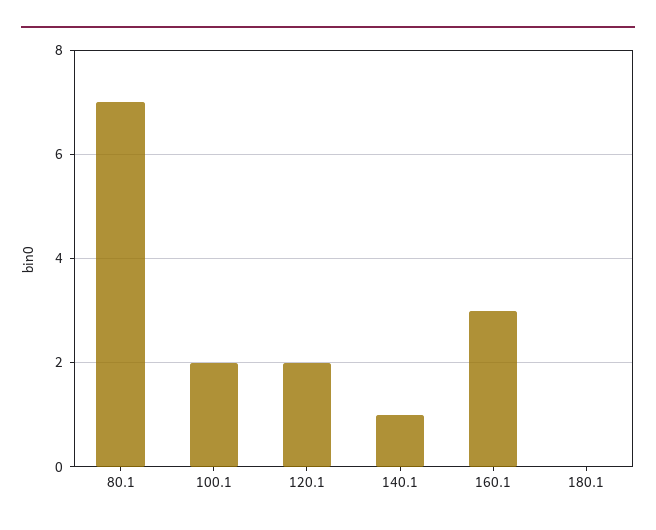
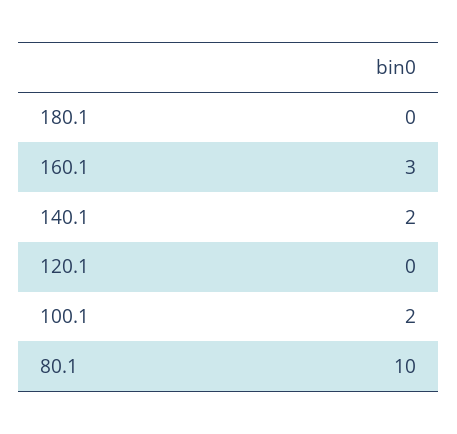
80.1: 7 -> 10
120.1: 2 -> 0
140.1: 1 -> 2

